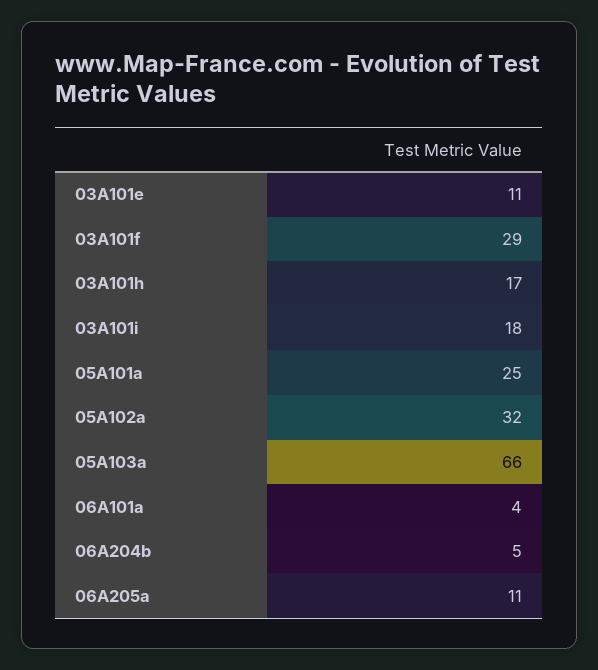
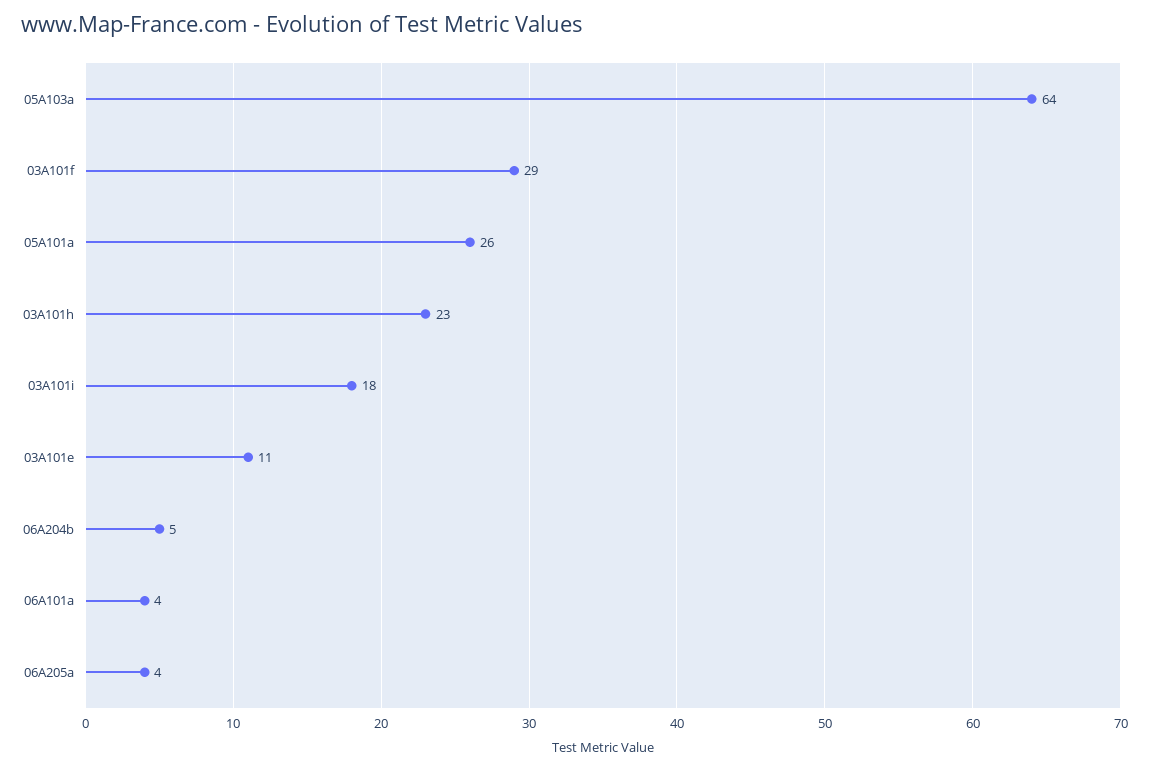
03A101h: 17 -> 23
05A101a: 25 -> 26
05A102a: 32 -> none
05A103a: 66 -> 64
06A205a: 11 -> 4

